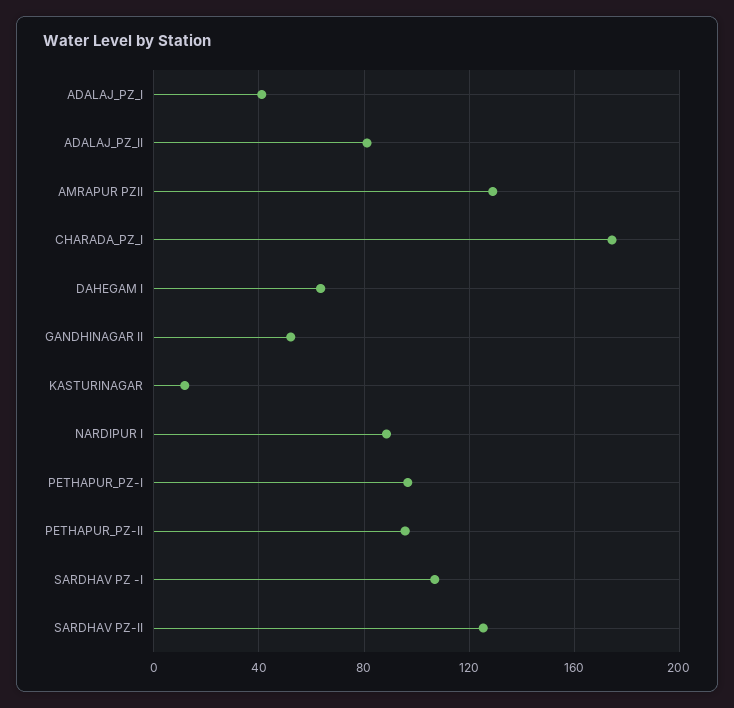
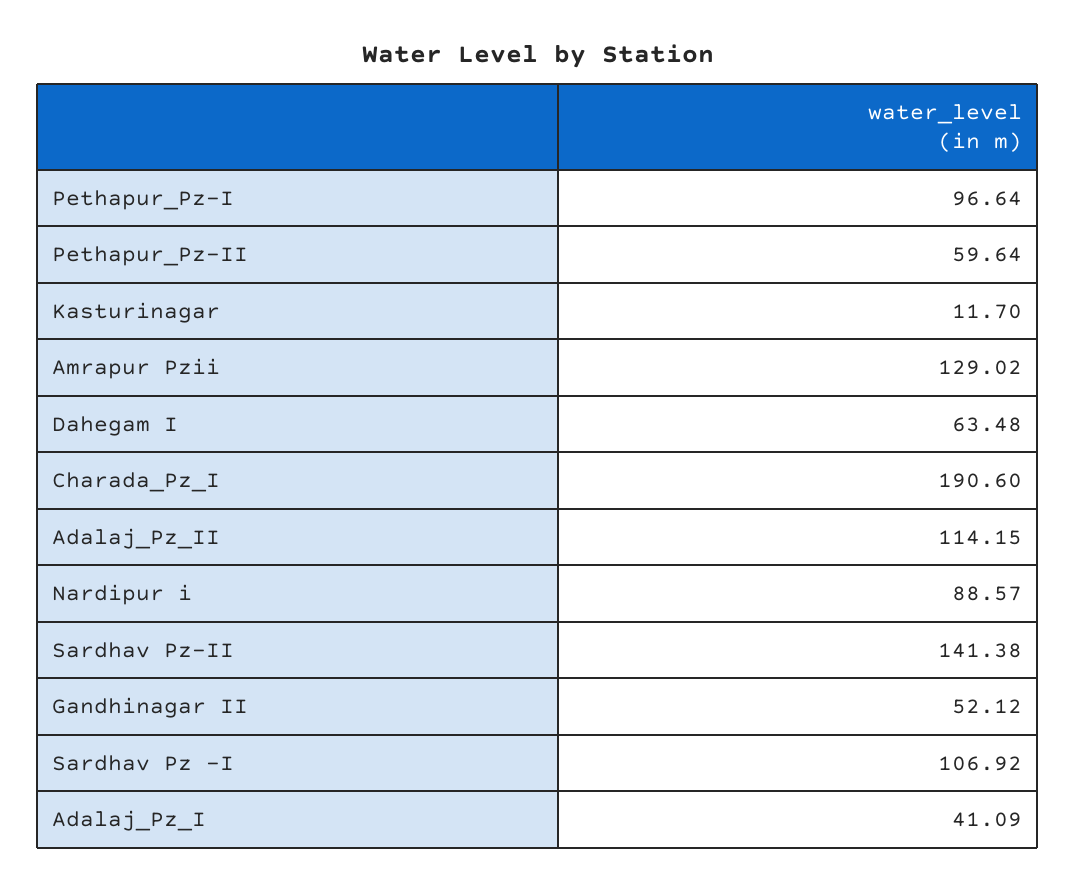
ADALAJ_PZ_II: 80 -> 114.15
CHARADA_PZ_I: 175 -> 190.6
PETHAPUR_PZ-II: 95 -> 59.64
SARDHAV PZ-II: 125 -> 141.38

